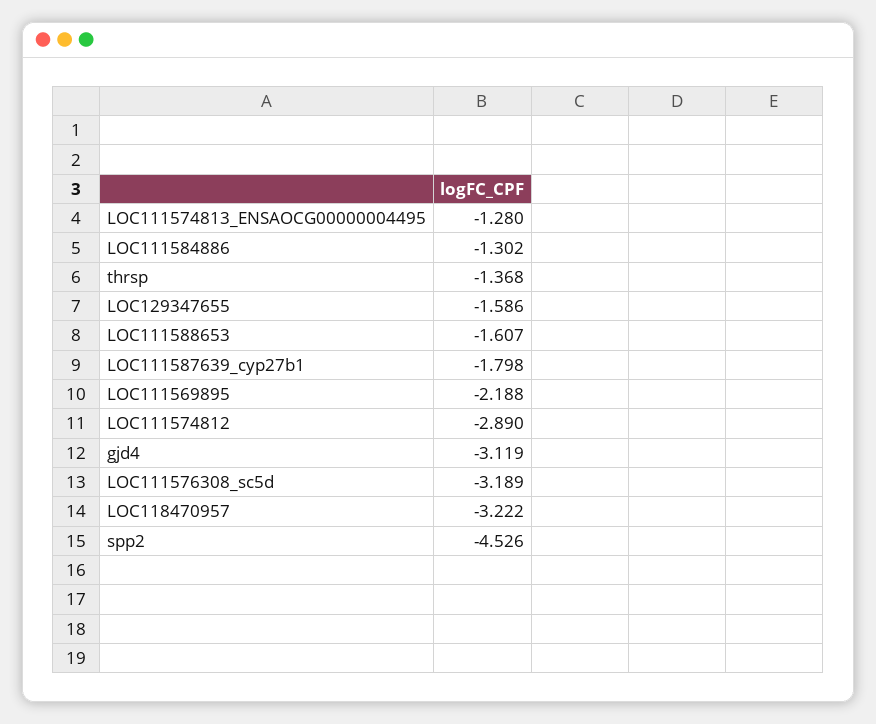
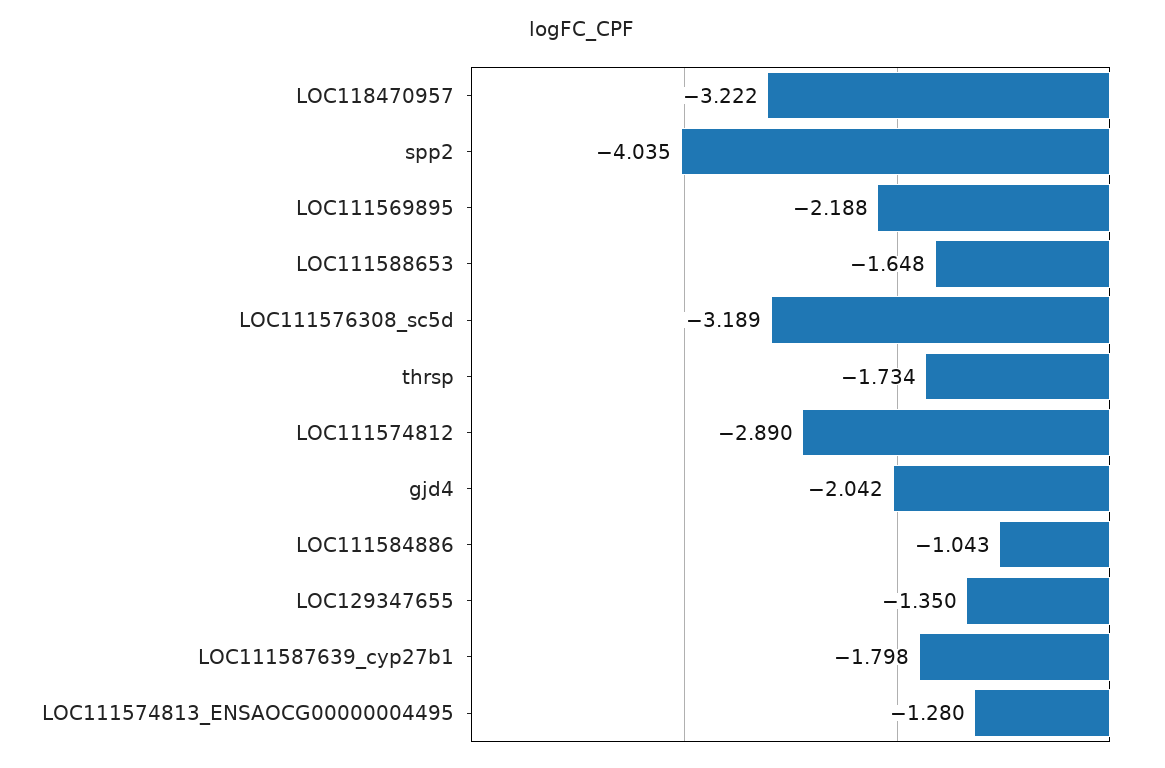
LOC111584886: -1.302 -> -1.043
thrsp: -1.368 -> -1.734
LOC129347655: -1.586 -> -1.35
LOC111588653: -1.607 -> -1.648
gjd4: -3.119 -> -2.042
spp2: -4.526 -> -4.035

